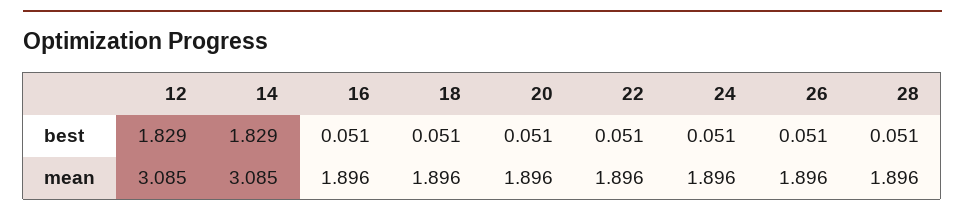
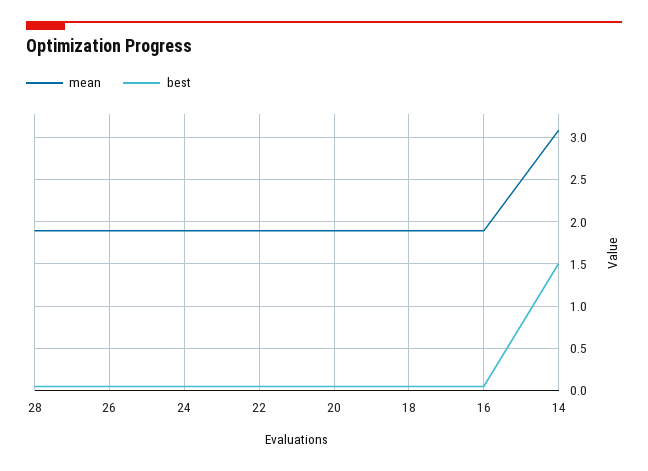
best, 12: 1.829 -> none
best, 14: 1.829 -> 1.5
mean, 12: 3.085 -> none

